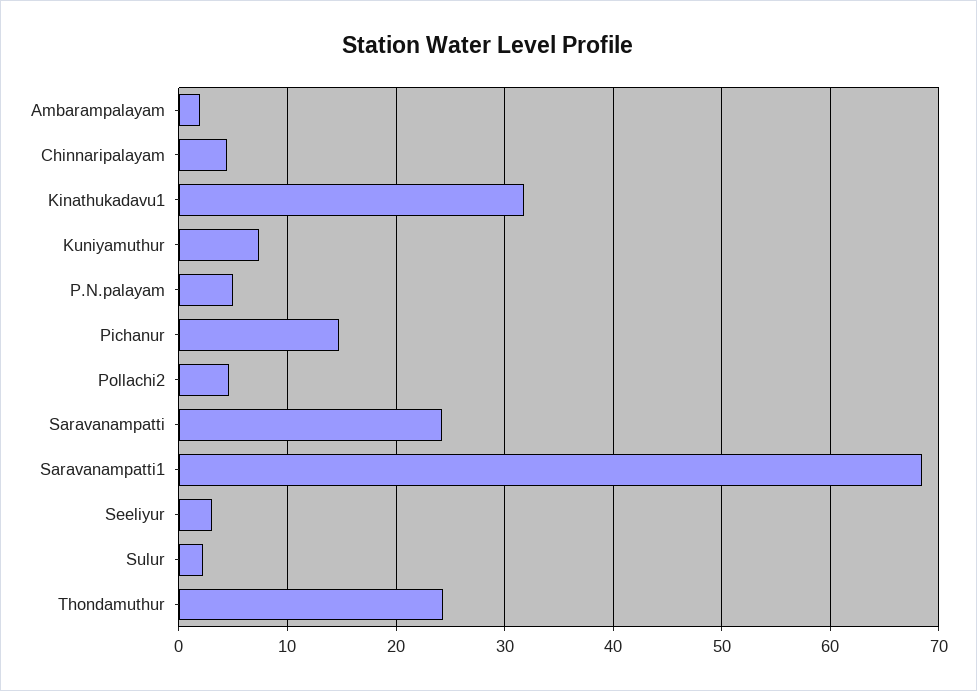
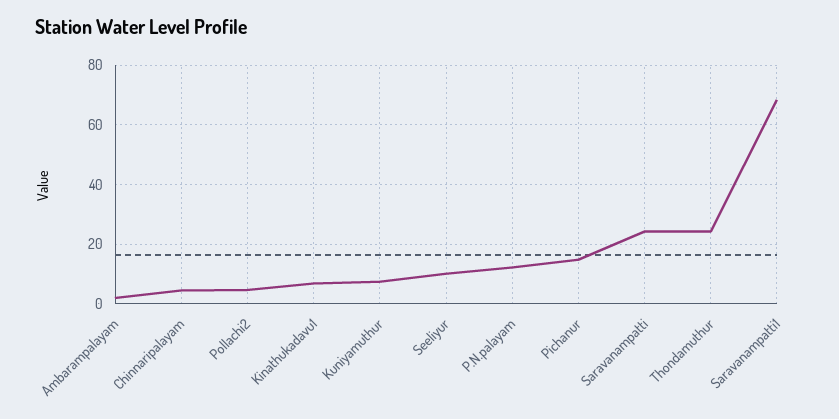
Kinathukadavu1: 32 -> 7.5
P.N.palayam: 5 -> 12.5
Seeliyur: 3 -> 10
Sulur: 2 -> none

